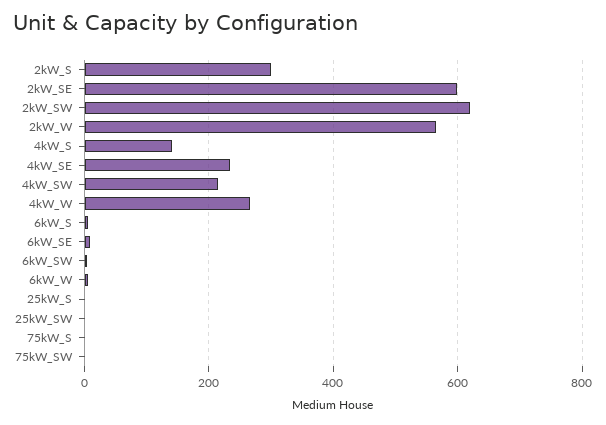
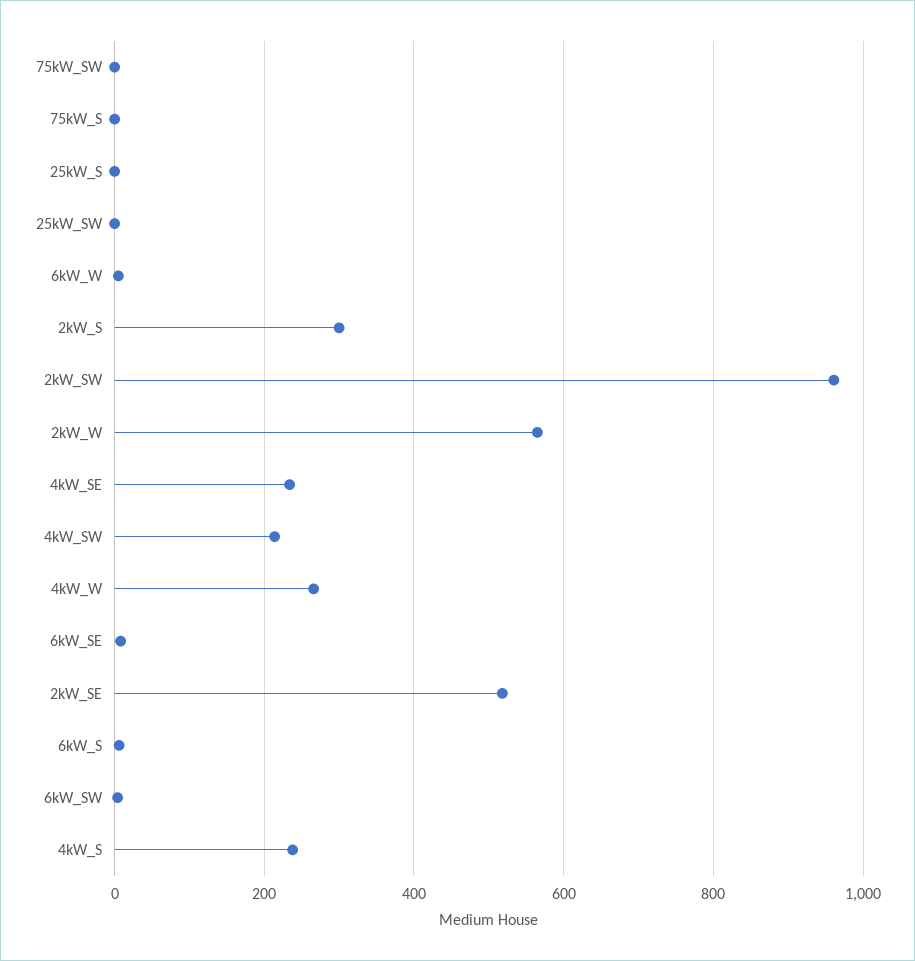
2kW_SE: 600 -> 520
2kW_SW: 620 -> 960
4kW_S: 140 -> 240

